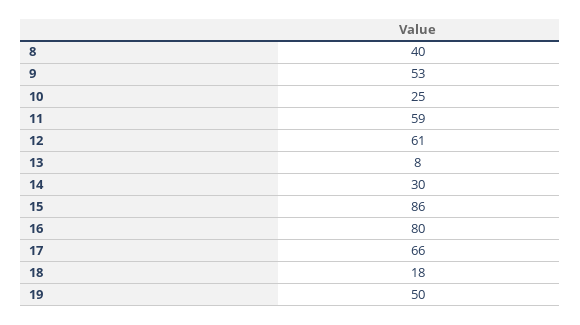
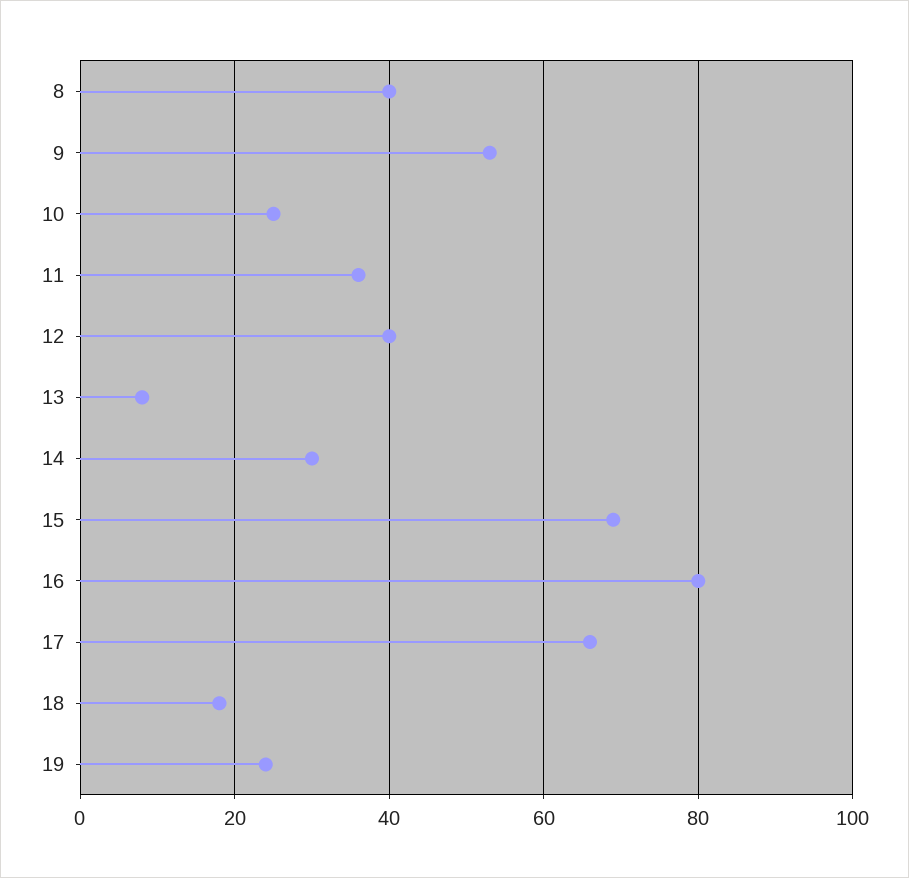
11: 59 -> 35
12: 61 -> 40
15: 86 -> 70
19: 50 -> 25

